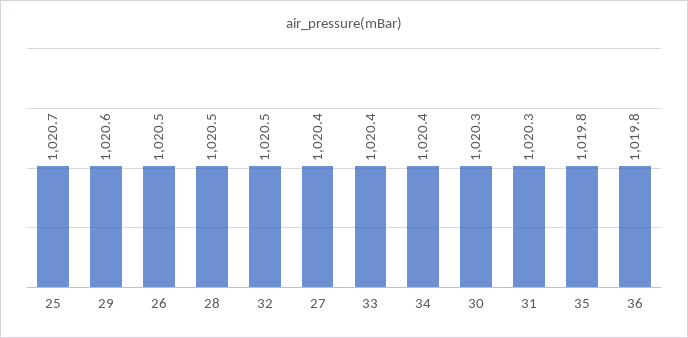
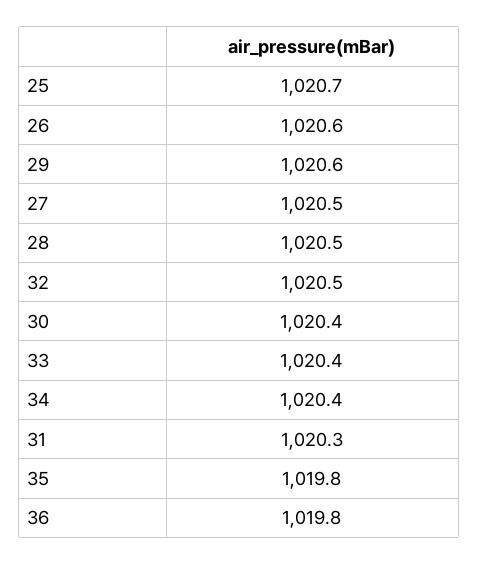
26: 1020.5 -> 1020.6
27: 1020.4 -> 1020.5
30: 1020.3 -> 1020.4

